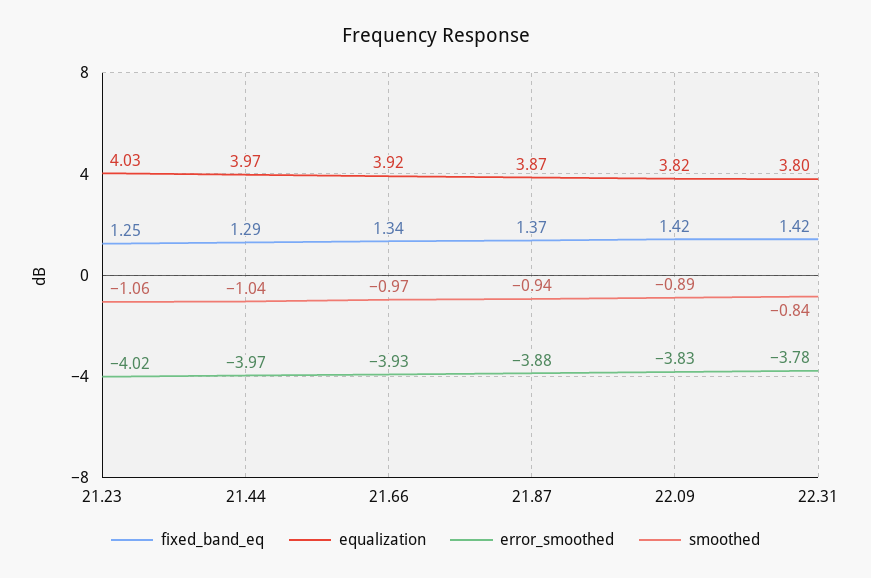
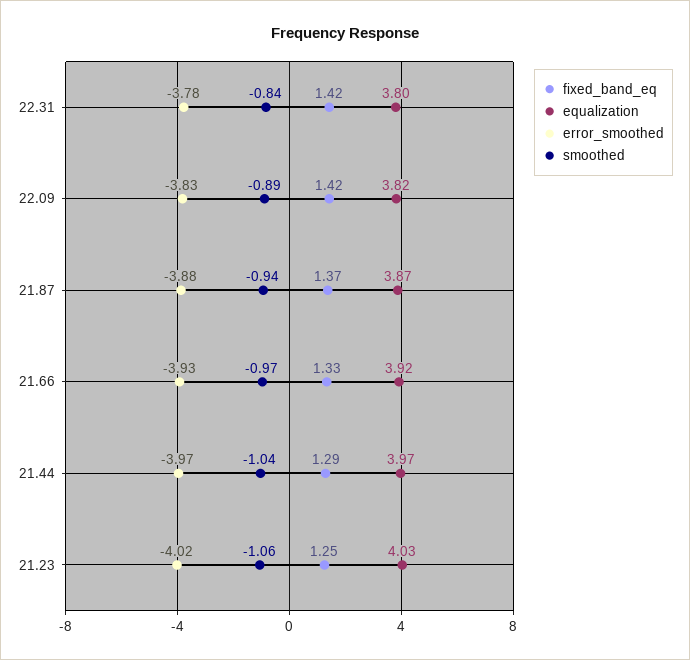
fixed_band_eq, 21.66: 1.34 -> 1.33

